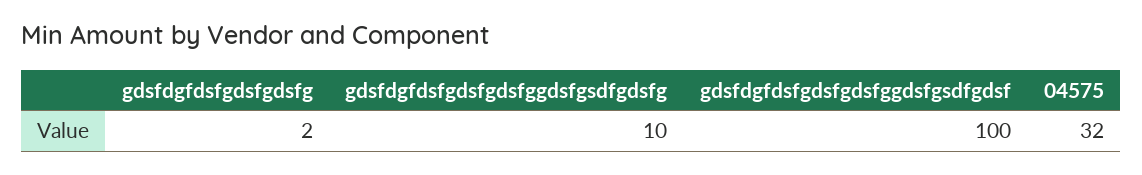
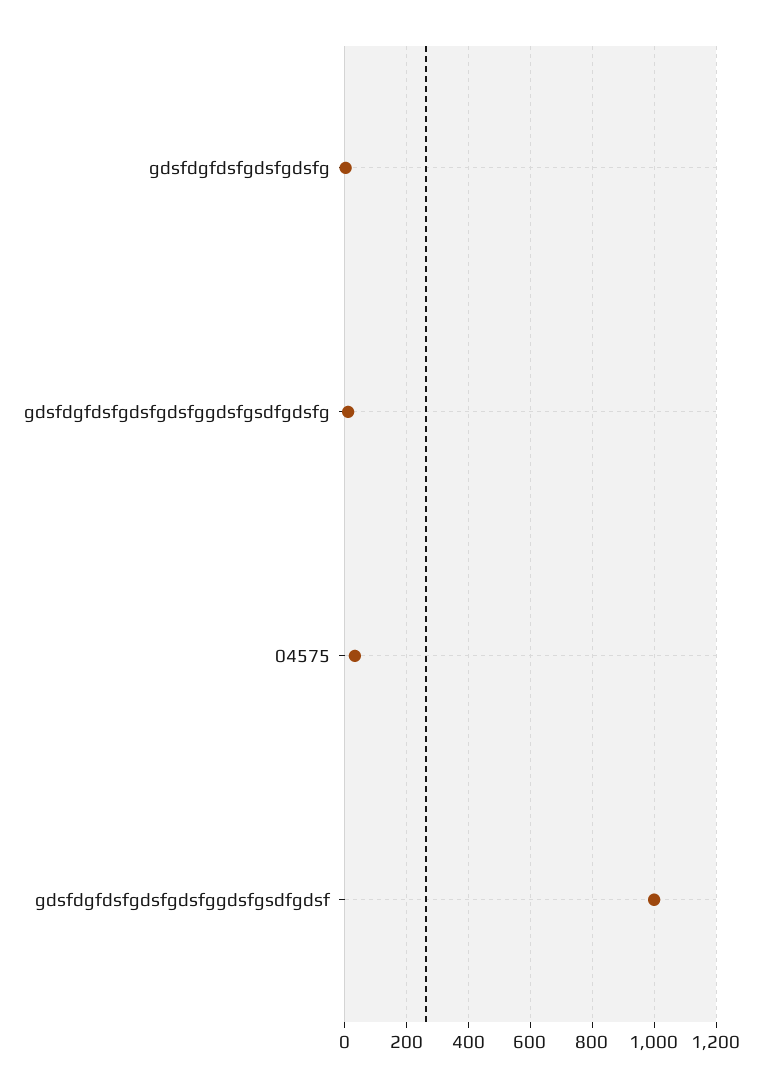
gdsfdgfdsfgdsfgdsfggdsfgsdfgdsf: 100 -> 1000

